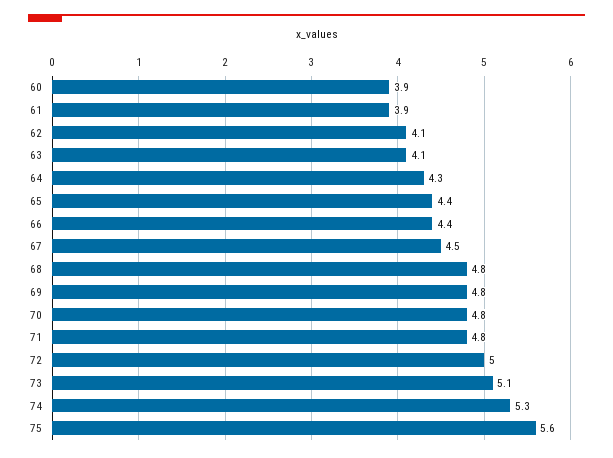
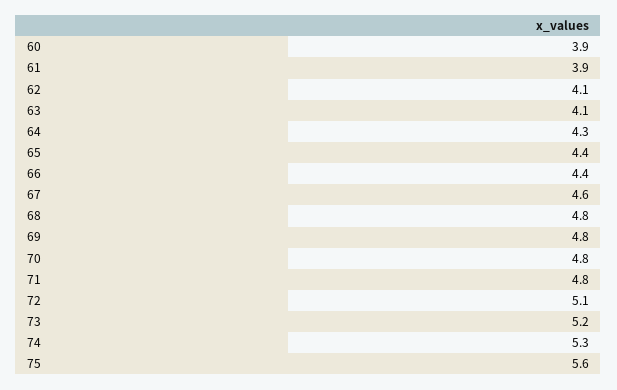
67: 4.5 -> 4.6
72: 5 -> 5.1
73: 5.1 -> 5.2

